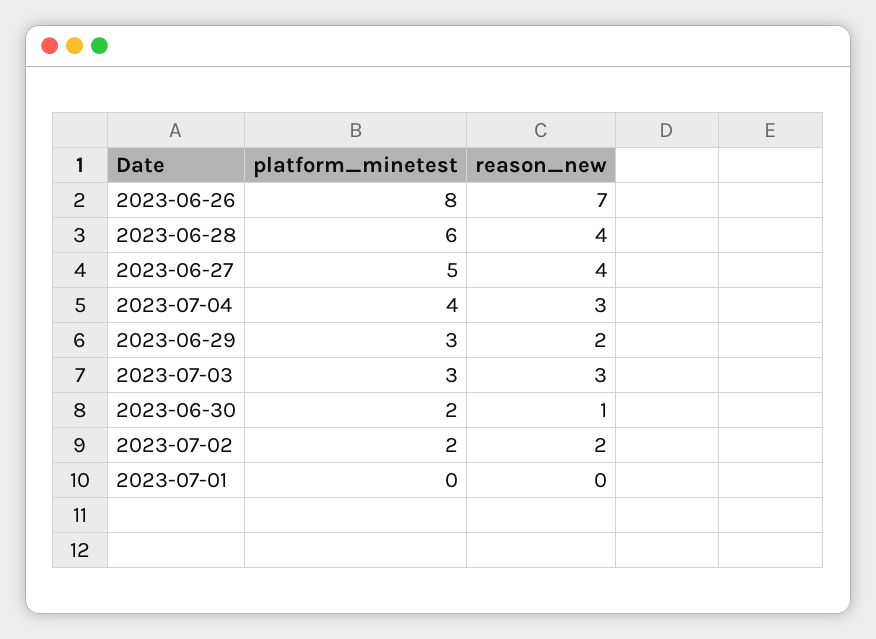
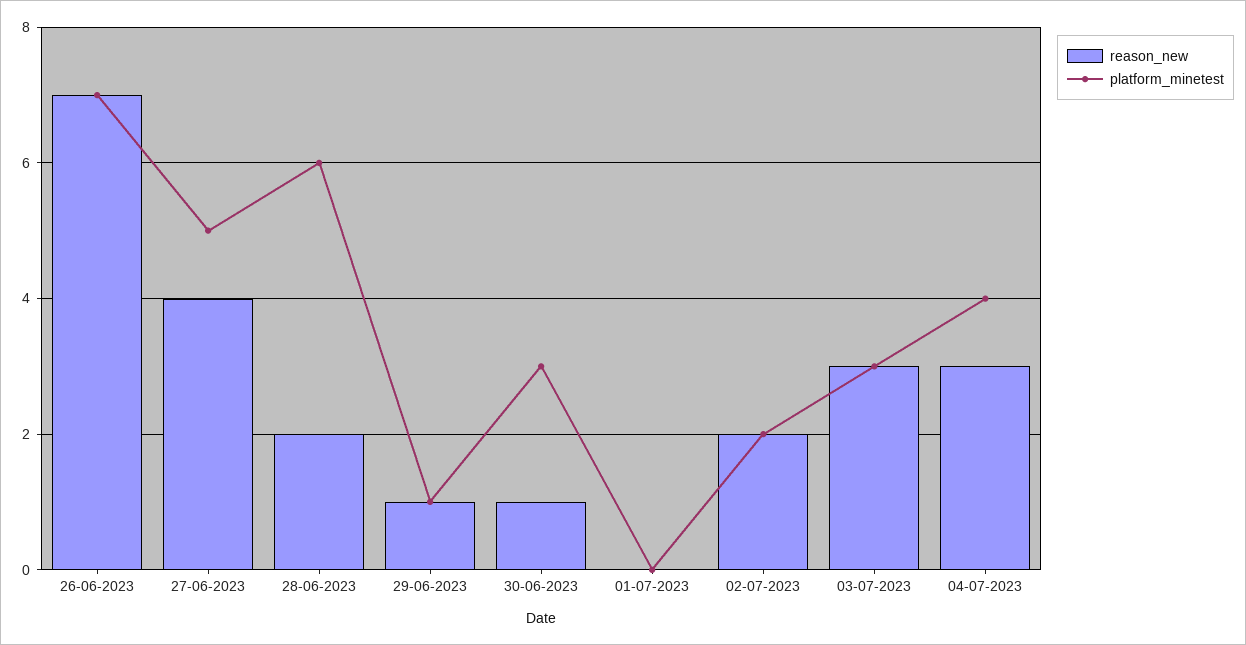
platform_minetest, 2023-06-26: 8 -> 7
reason_new, 2023-06-28: 4 -> 2
platform_minetest, 2023-06-29: 3 -> 1
reason_new, 2023-06-29: 2 -> 1
platform_minetest, 2023-06-30: 2 -> 3

